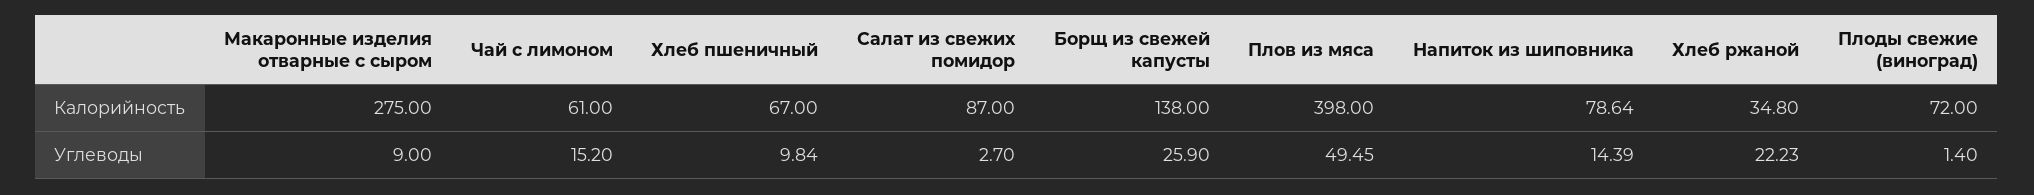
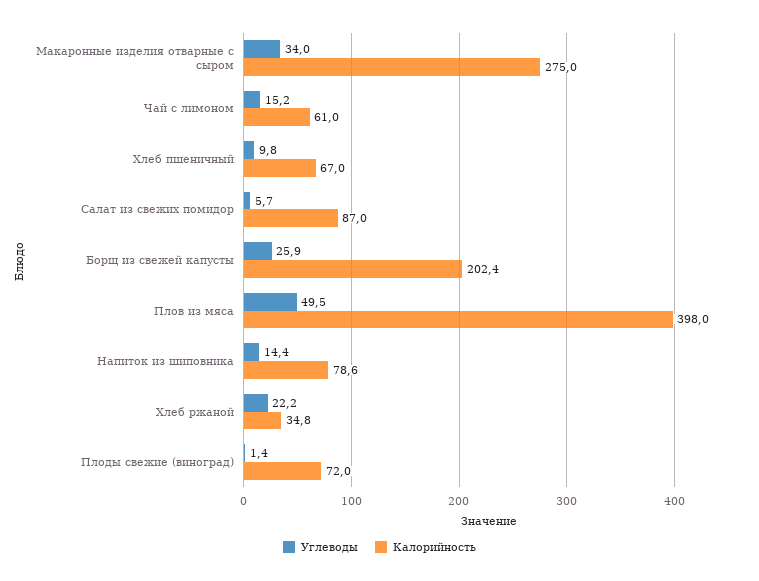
Калорийность, Борщ из свежей капусты: 138 -> 202.4
Углеводы, Макаронные изделия отварные с сыром: 9 -> 34
Углеводы, Салат из свежих помидор: 2.7 -> 5.7

